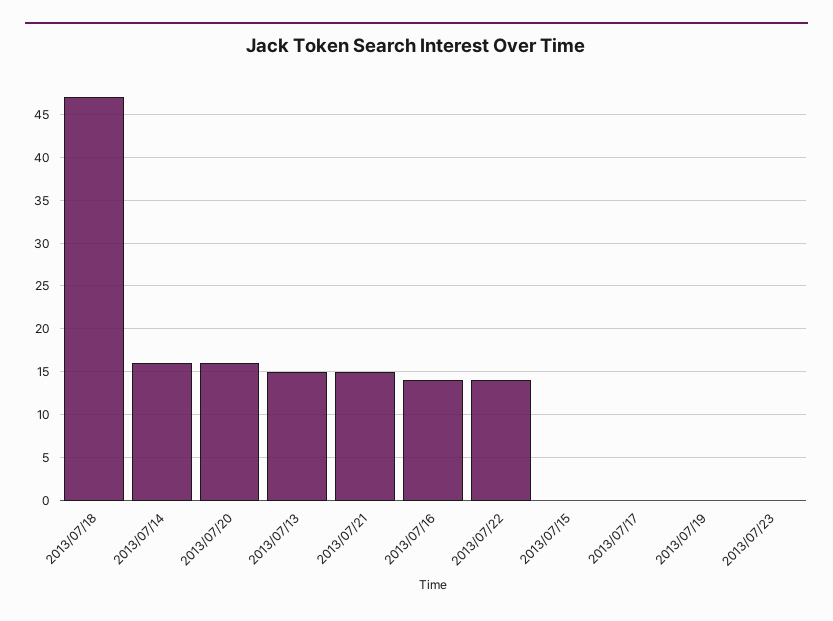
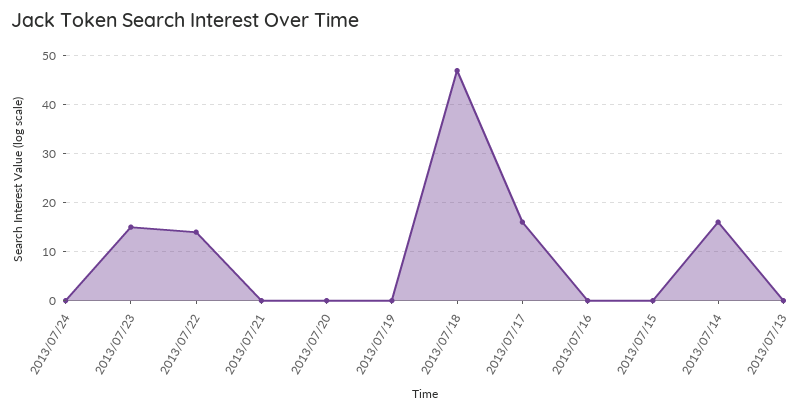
2013/07/20: 16 -> 0
2013/07/13: 15 -> 0
2013/07/21: 15 -> 0
2013/07/16: 14 -> 0
2013/07/17: 0 -> 15
2013/07/23: 0 -> 15
2013/07/24: none -> 0

